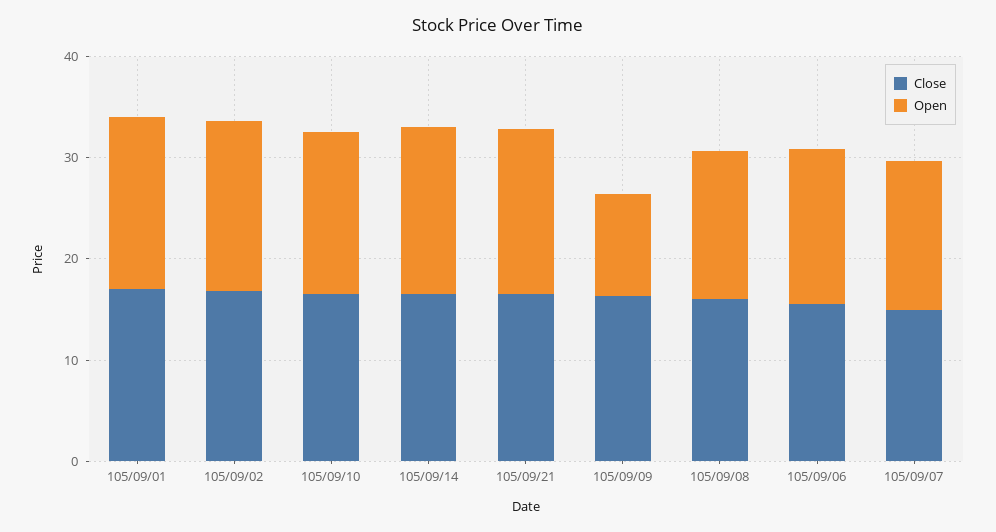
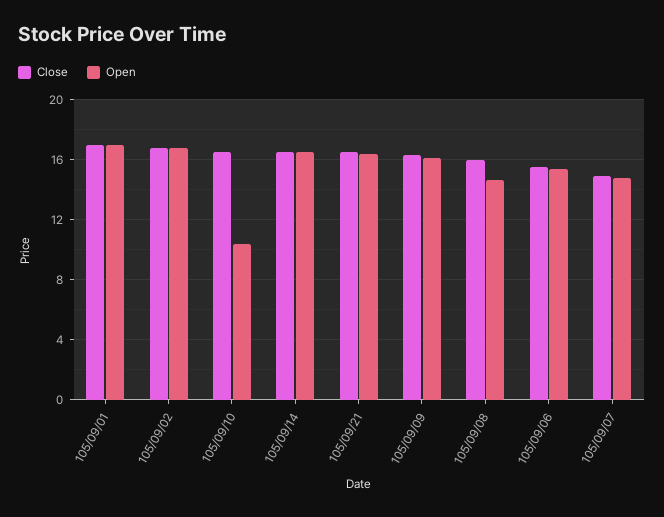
Open, 105/09/10: 16 -> 10.5
Open, 105/09/09: 10 -> 16

